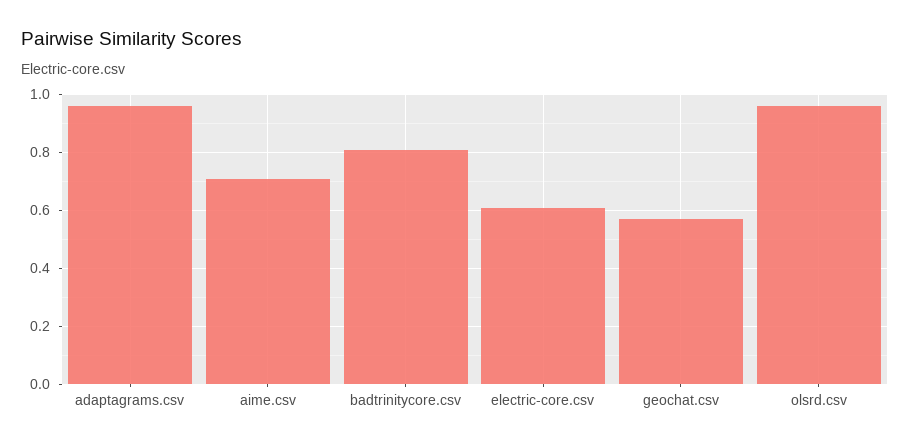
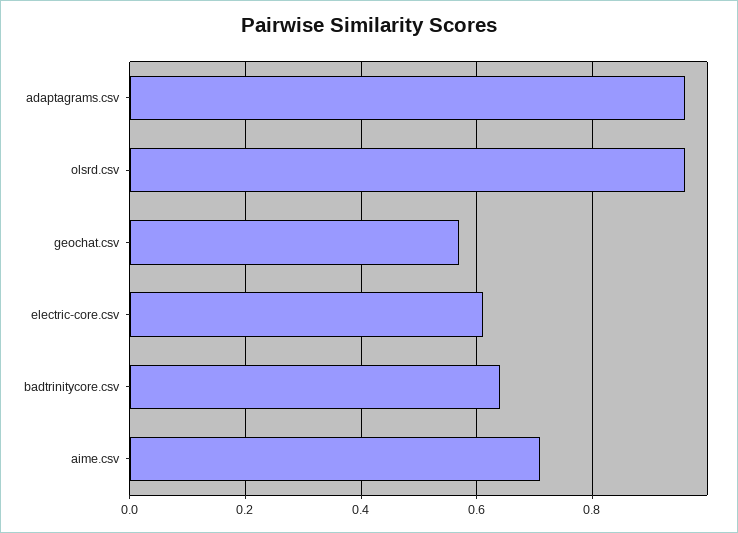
badtrinitycore.csv: 0.8 -> 0.65

